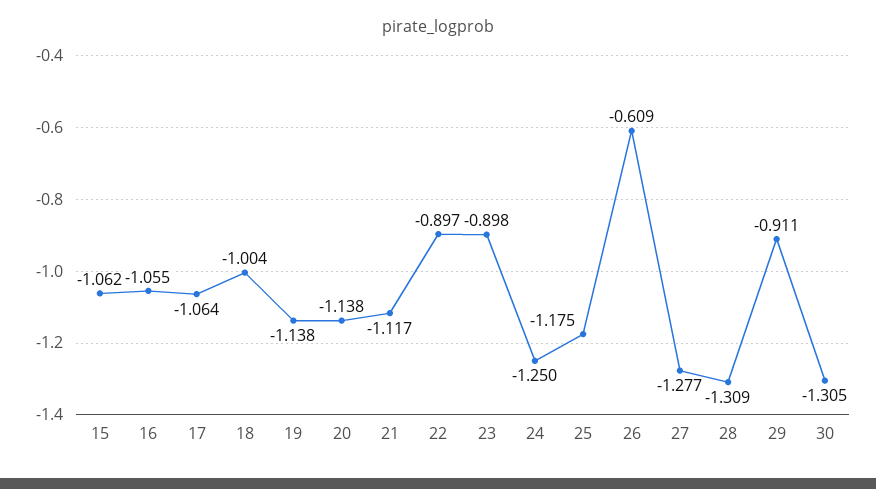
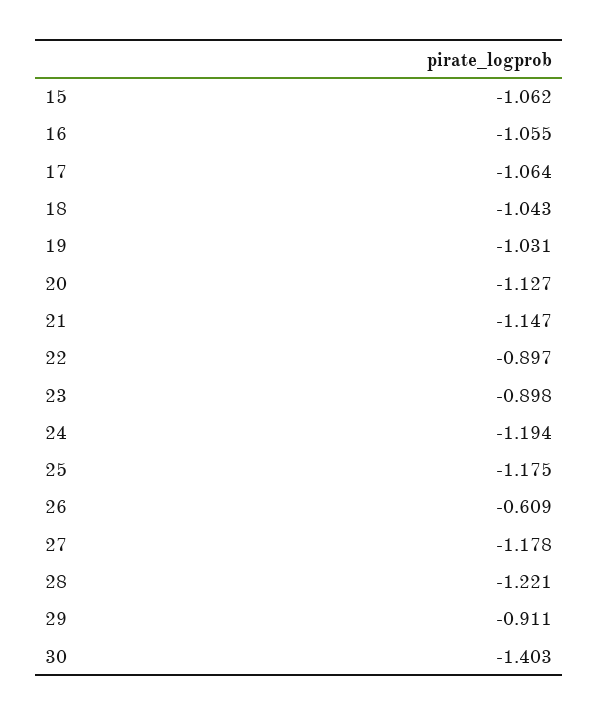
18: -1.004 -> -1.043
19: -1.138 -> -1.031
20: -1.138 -> -1.127
21: -1.117 -> -1.147
24: -1.25 -> -1.194
27: -1.277 -> -1.178
28: -1.309 -> -1.221
30: -1.305 -> -1.403

